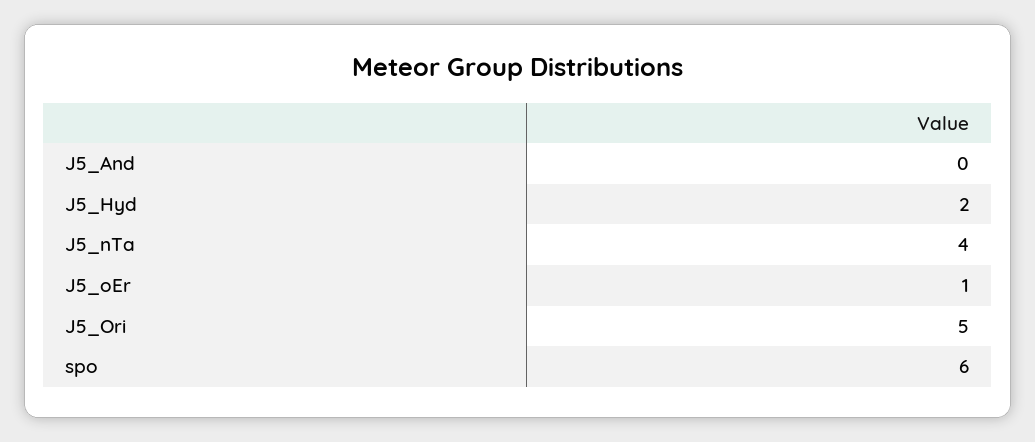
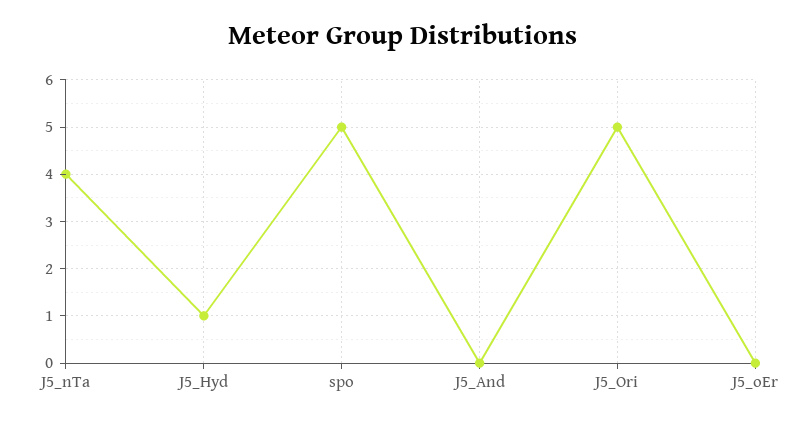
J5_Hyd: 2 -> 1
J5_oEr: 1 -> 0
spo: 6 -> 5

